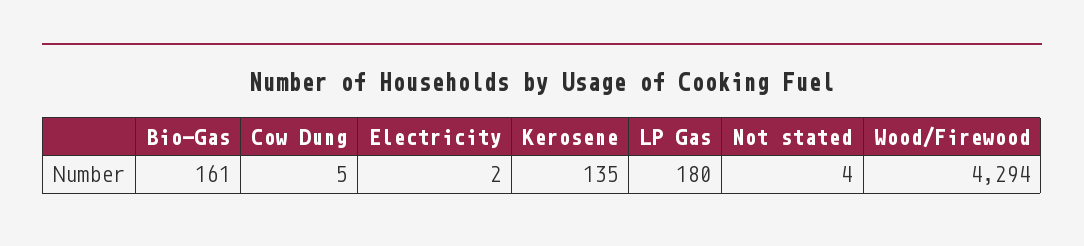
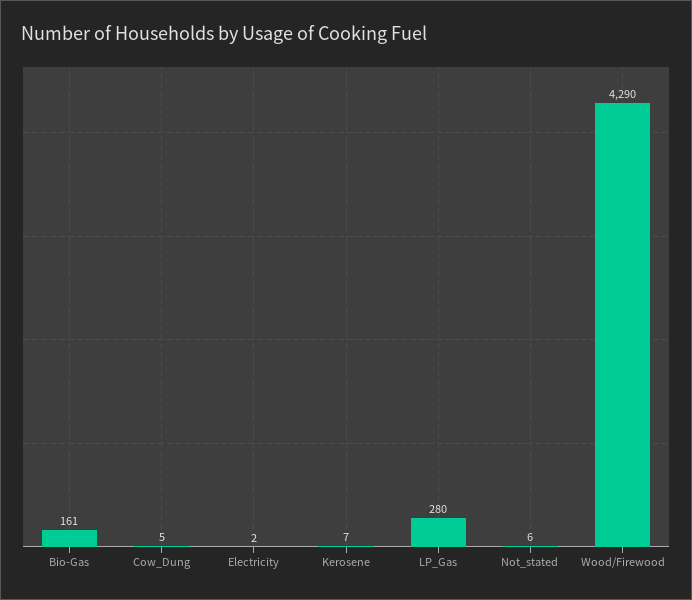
Kerosene: 135 -> 7
LP Gas: 180 -> 280
Not stated: 4 -> 6
Wood/Firewood: 4294 -> 4290

